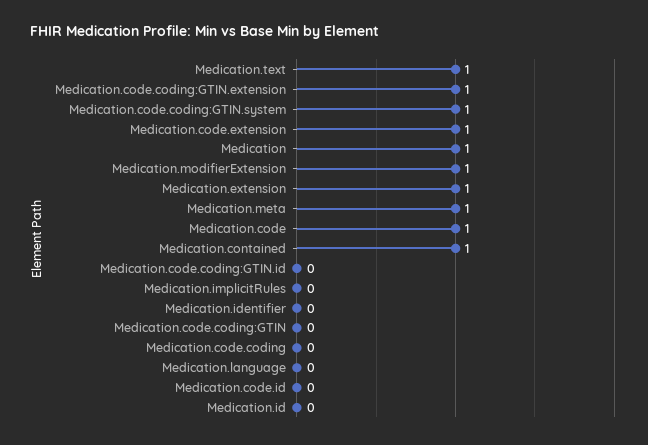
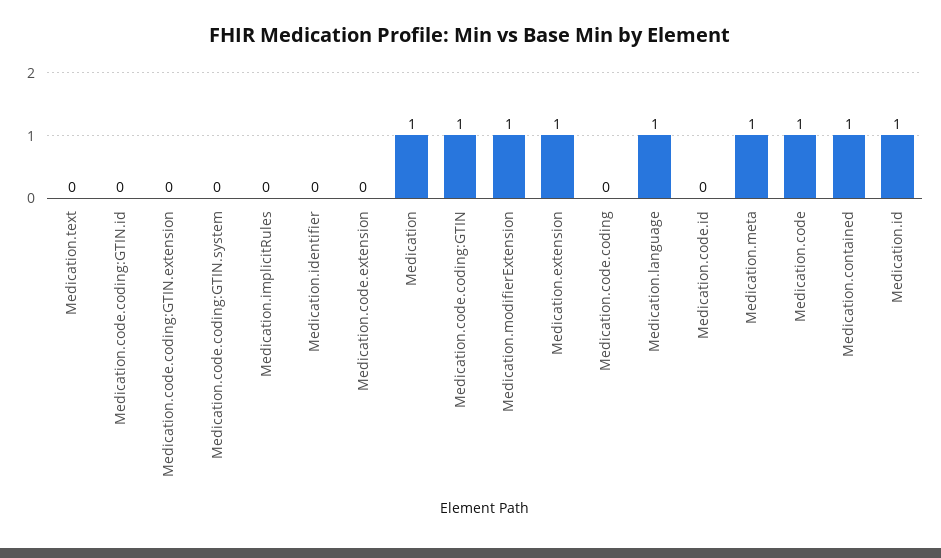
Medication.text: 1 -> 0
Medication.code.coding:GTIN.extension: 1 -> 0
Medication.code.coding:GTIN.system: 1 -> 0
Medication.code.extension: 1 -> 0
Medication.code.coding:GTIN: 0 -> 1
Medication.language: 0 -> 1
Medication.id: 0 -> 1

